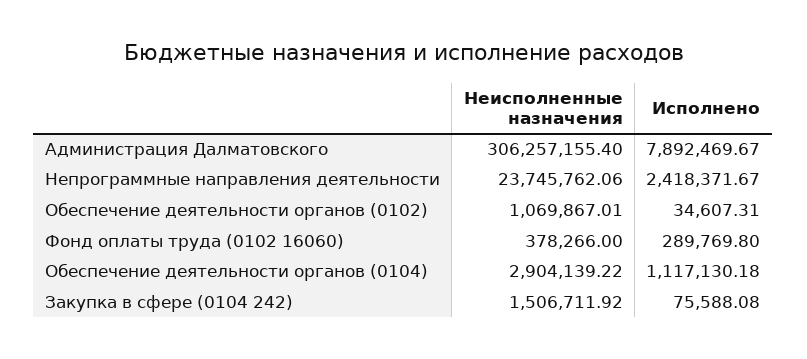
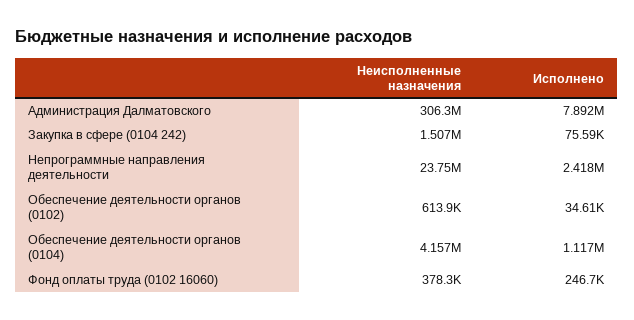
Неисполненные назначения, Обеспечение деятельности органов (0102): 1069867.01 -> 613900
Исполнено, Фонд оплаты труда (0102 16060): 289769.8 -> 246700
Неисполненные назначения, Обеспечение деятельности органов (0104): 2904139.22 -> 4157000

